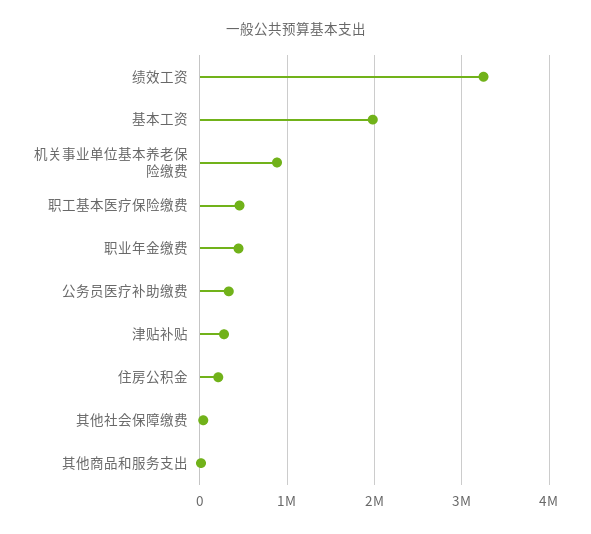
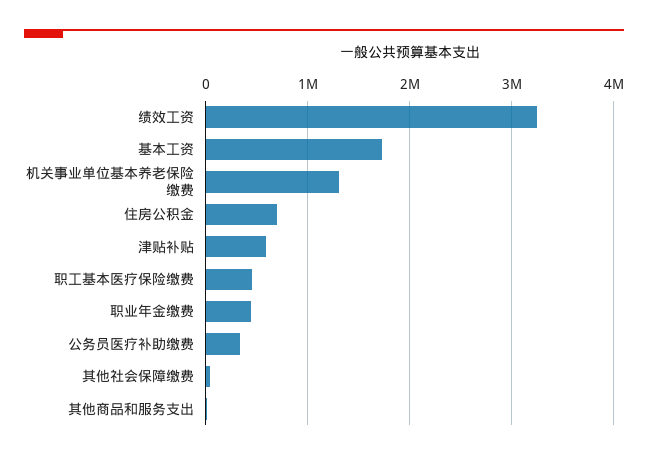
基本工资: 2000000 -> 1700000
机关事业单位基本养老保险缴费: 900000 -> 1300000
津贴补贴: 300000 -> 600000
住房公积金: 200000 -> 700000

